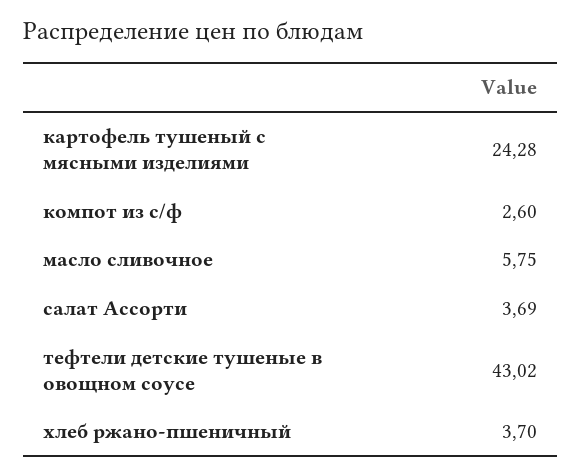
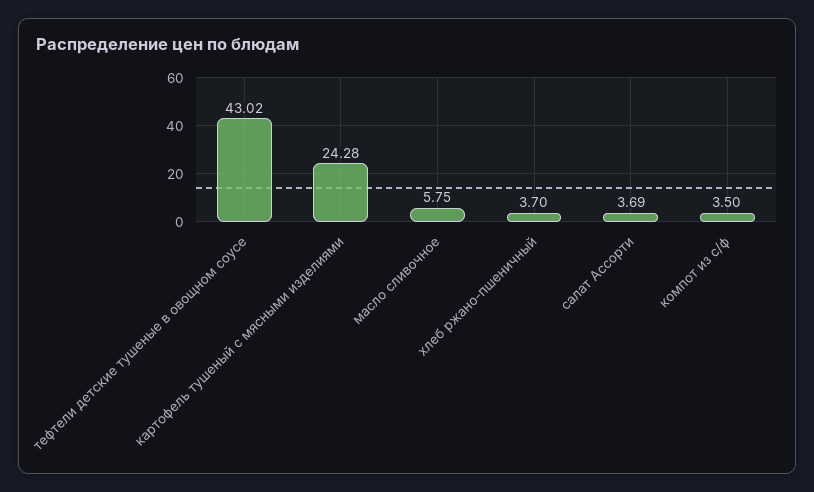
компот из с/ф: 2.6 -> 3.5

